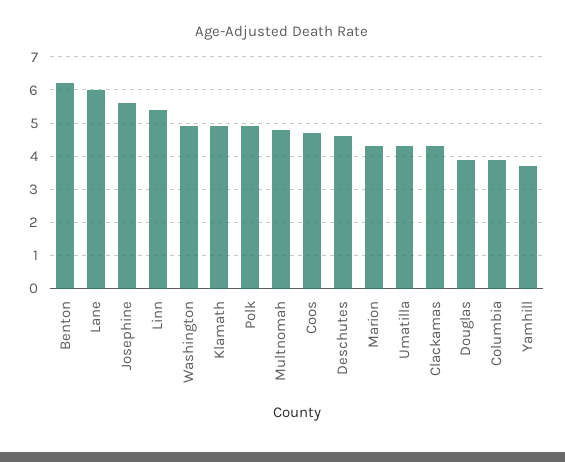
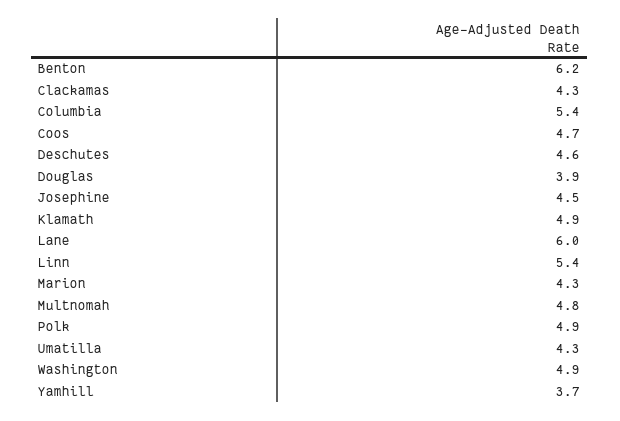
Josephine: 5.5 -> 4.5
Columbia: 4 -> 5.4

